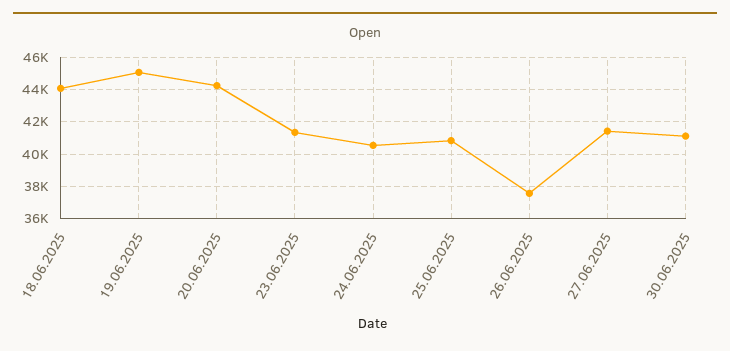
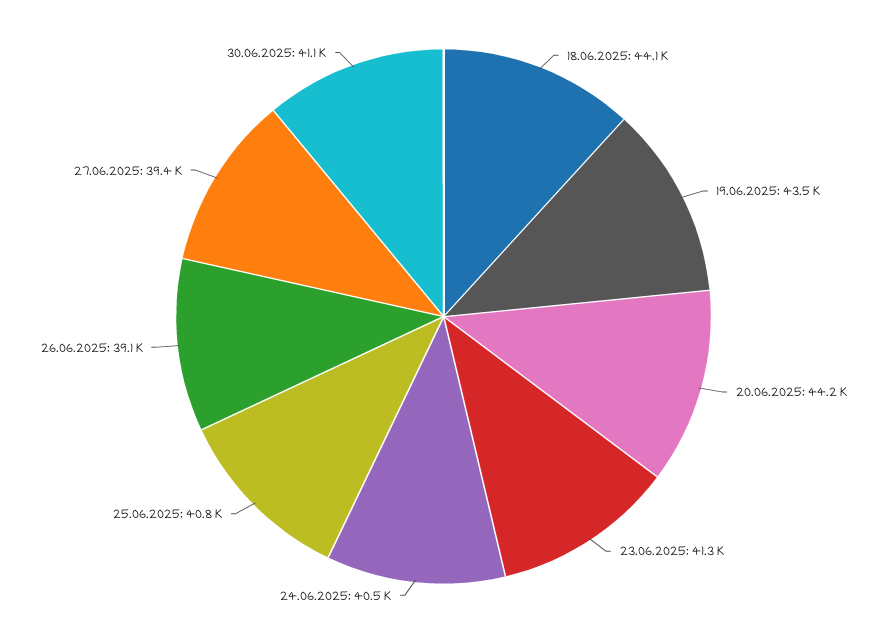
19.06.2025: 45000 -> 43500
26.06.2025: 37500 -> 39100
27.06.2025: 41500 -> 39400

